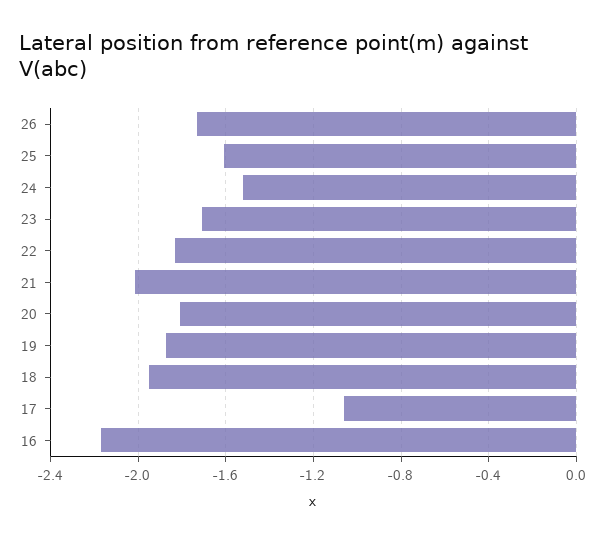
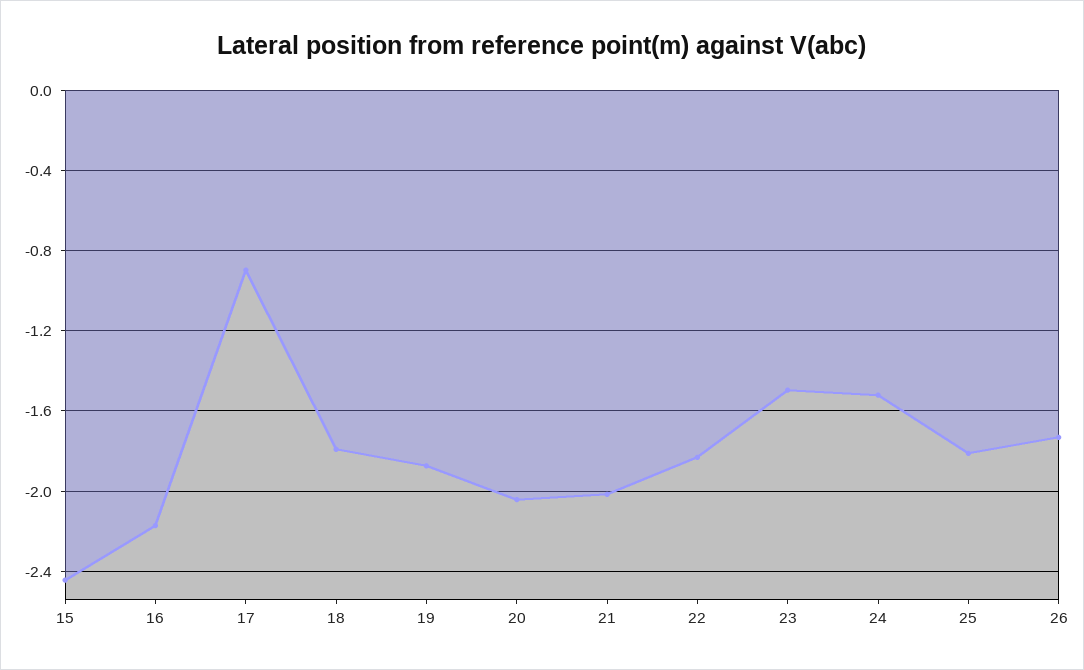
25: -1.6 -> -1.8
23: -1.7 -> -1.5
20: -1.8 -> -2.05
18: -1.95 -> -1.8
17: -1.05 -> -0.9
15: none -> -2.45

